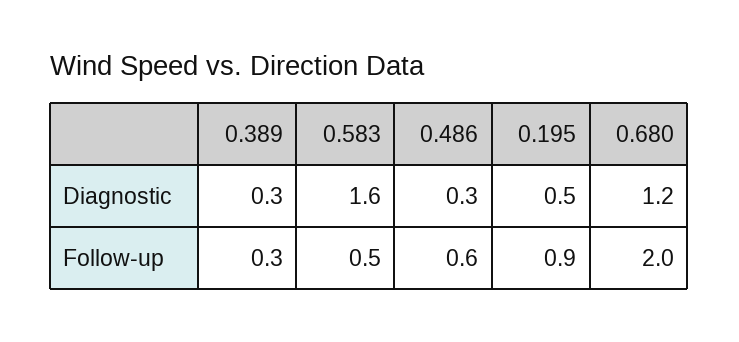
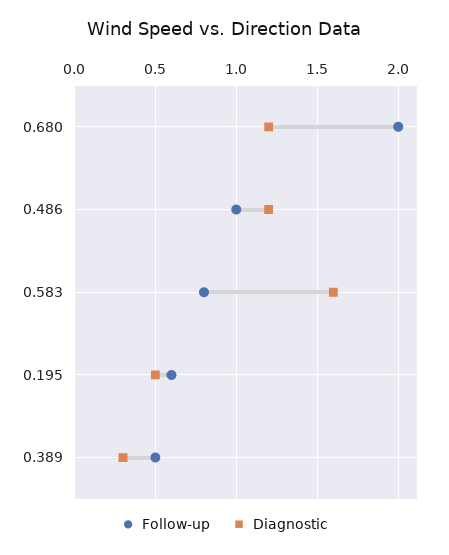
Diagnostic, 0.486: 0.3 -> 1.2
Follow-up, 0.389: 0.3 -> 0.5
Follow-up, 0.583: 0.5 -> 0.8
Follow-up, 0.486: 0.6 -> 1
Follow-up, 0.195: 0.9 -> 0.6

